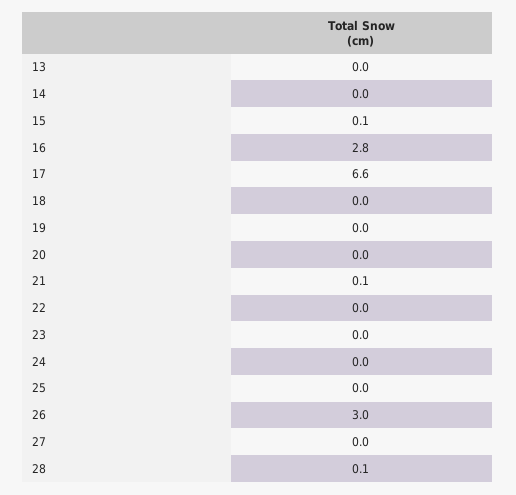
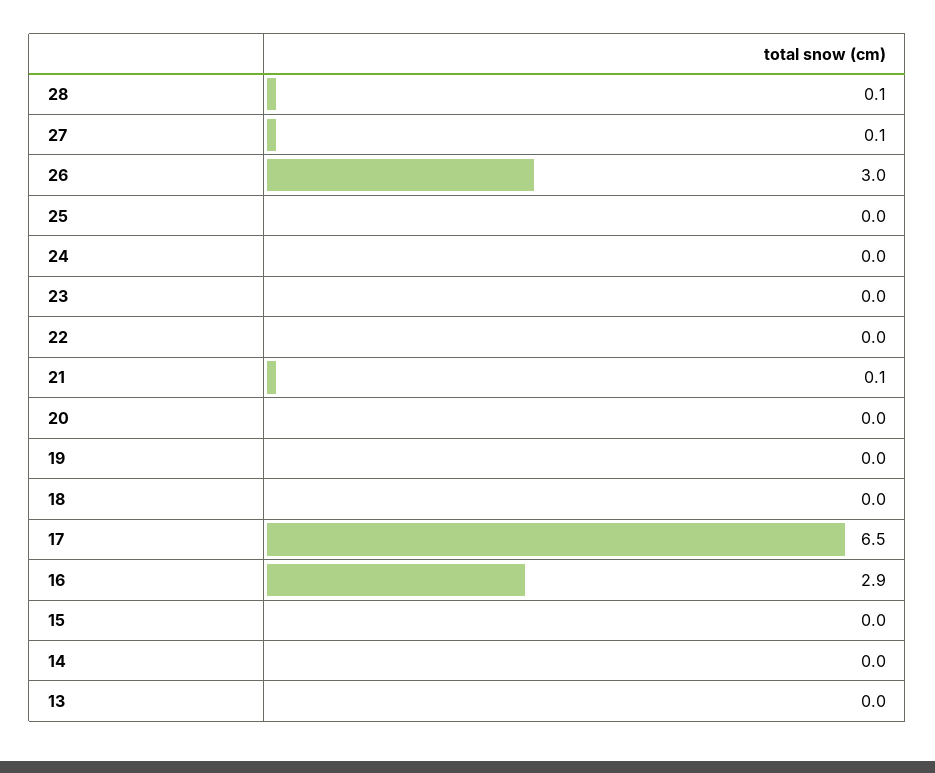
15: 0.1 -> 0
16: 2.8 -> 2.9
17: 6.6 -> 6.5
27: 0 -> 0.1

